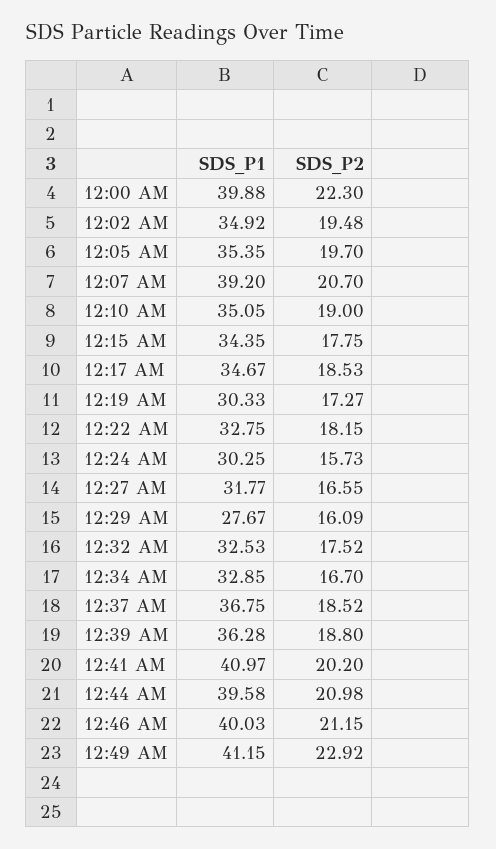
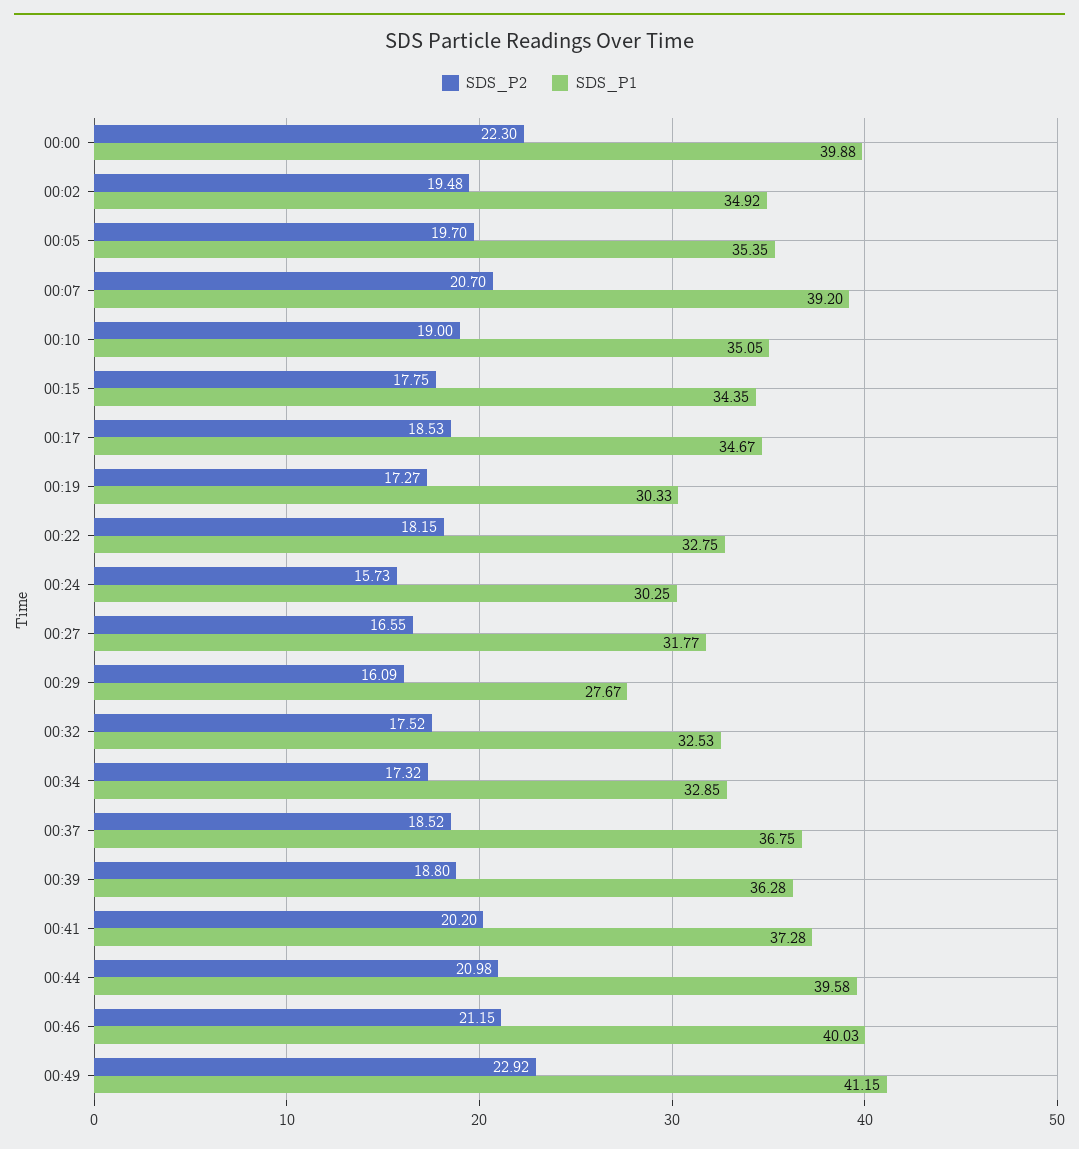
SDS_P2, 12:34 AM: 16.7 -> 17.32
SDS_P1, 12:41 AM: 40.97 -> 37.28

